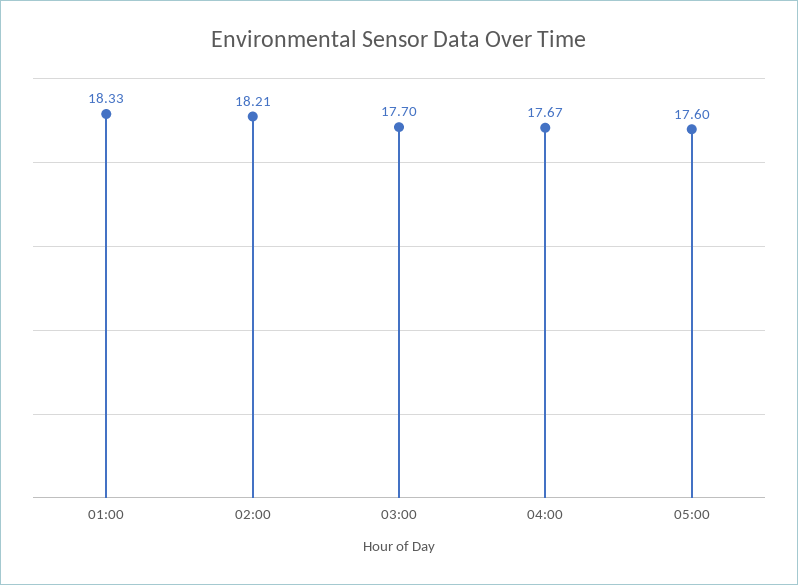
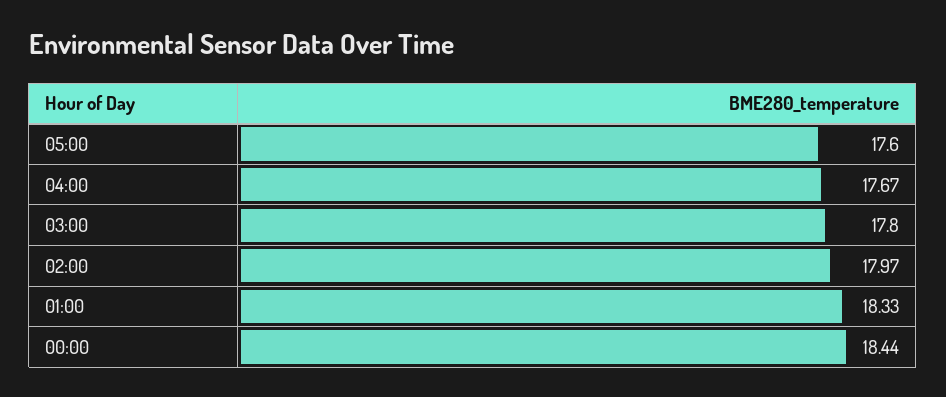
02:00: 18.21 -> 17.97
03:00: 17.7 -> 17.8
00:00: none -> 18.44

